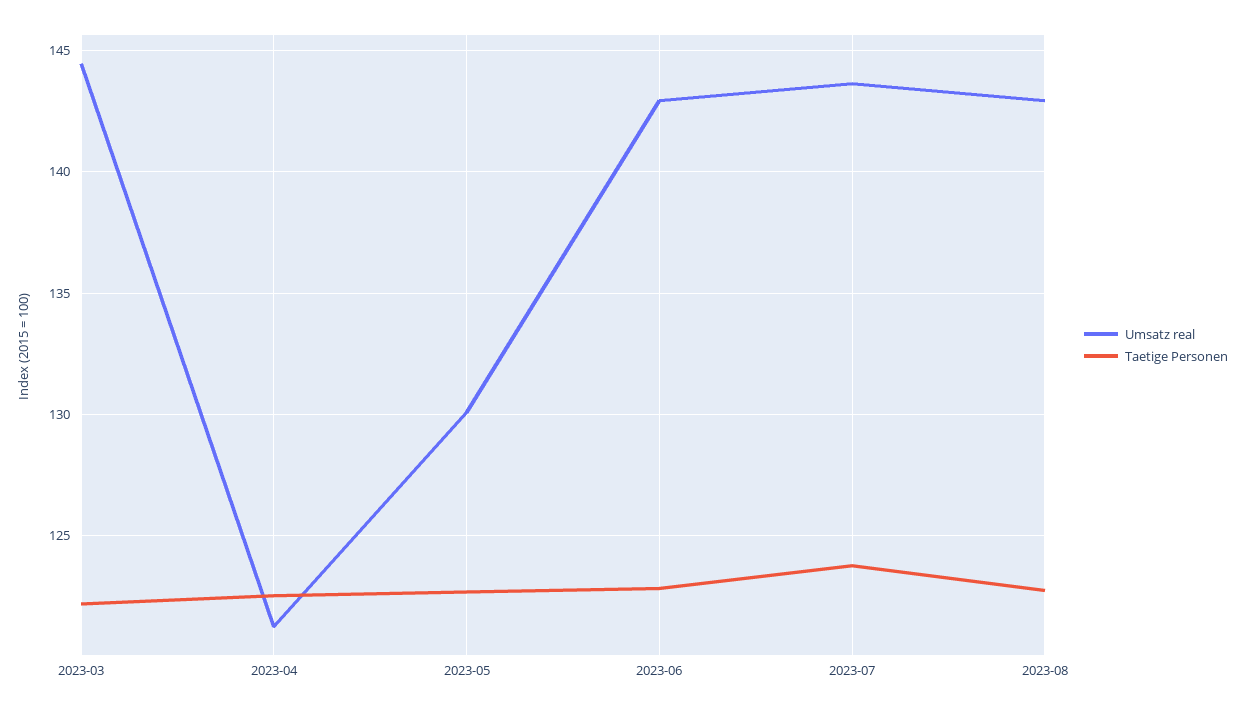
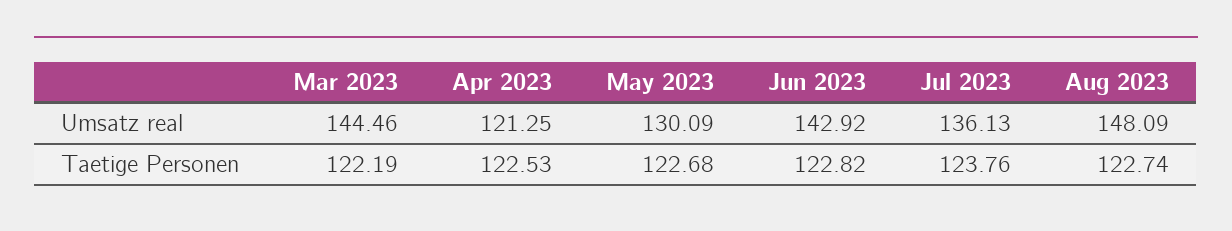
Umsatz real, 2023-07: 143.5 -> 136.13
Umsatz real, 2023-08: 143 -> 148.09

